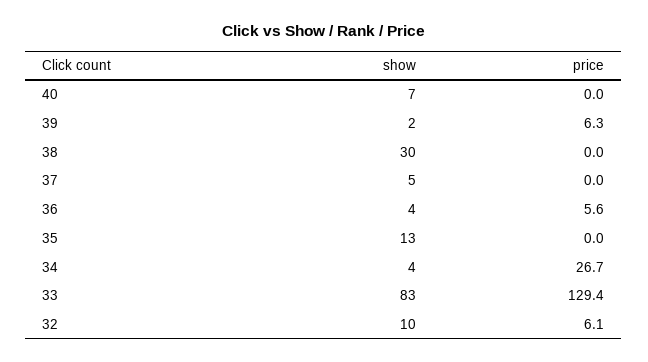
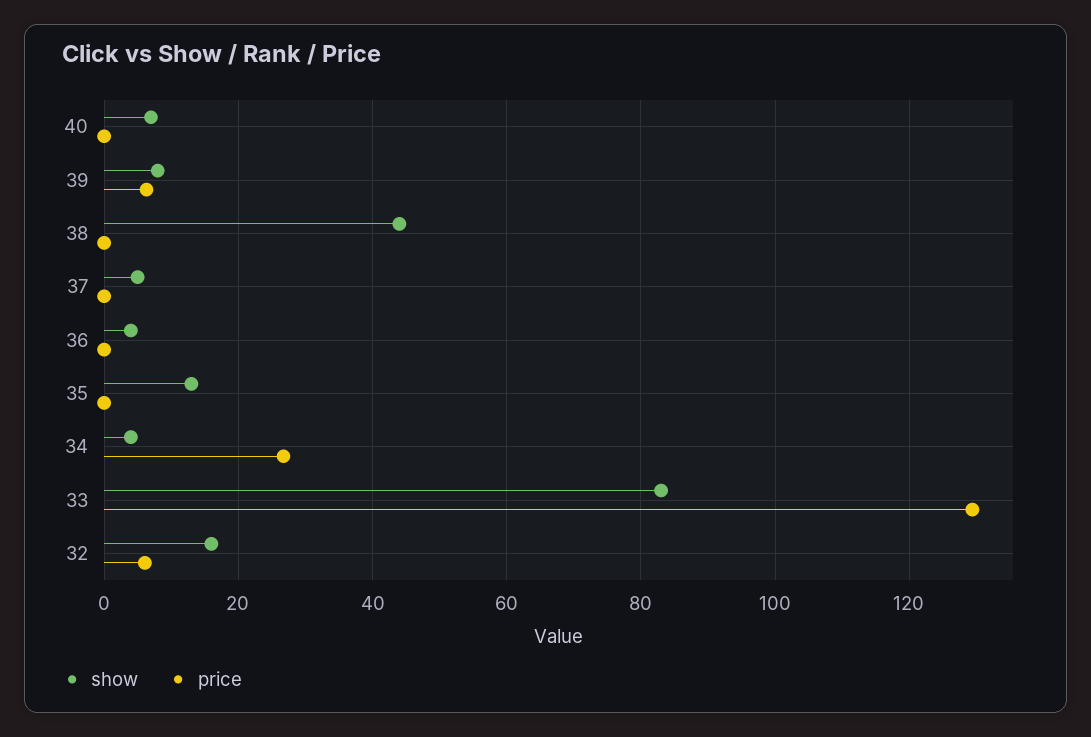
show, 39: 2 -> 8
show, 38: 30 -> 44
price, 36: 5.6 -> 0
show, 32: 10 -> 16

